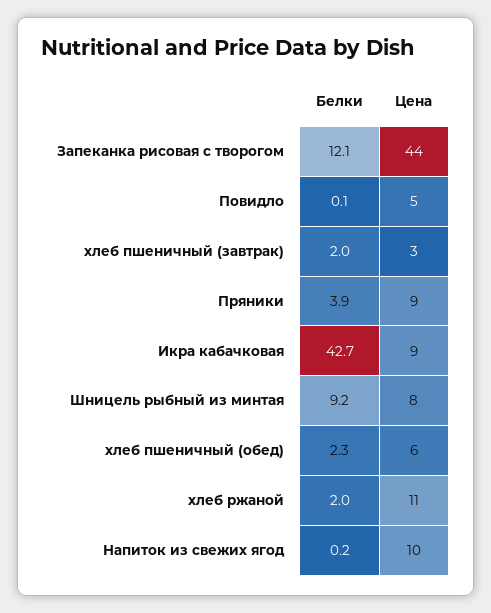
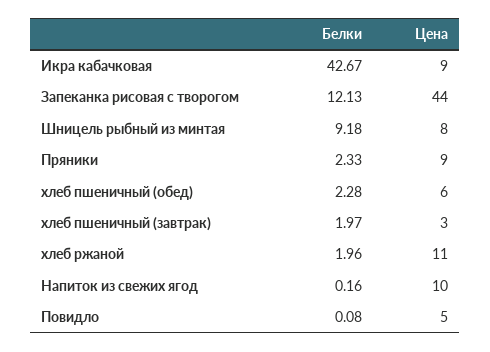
Белки, Пряники: 3.9 -> 2.33

